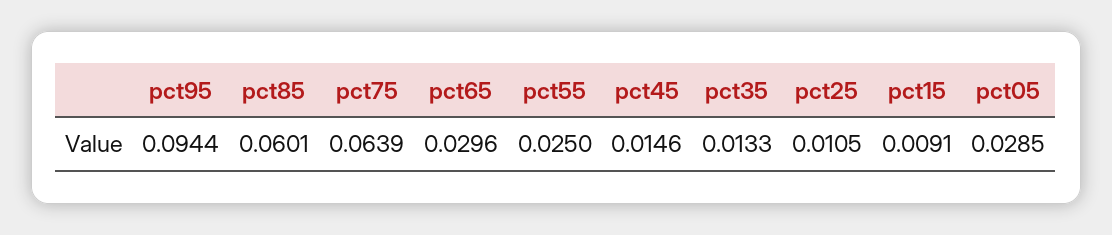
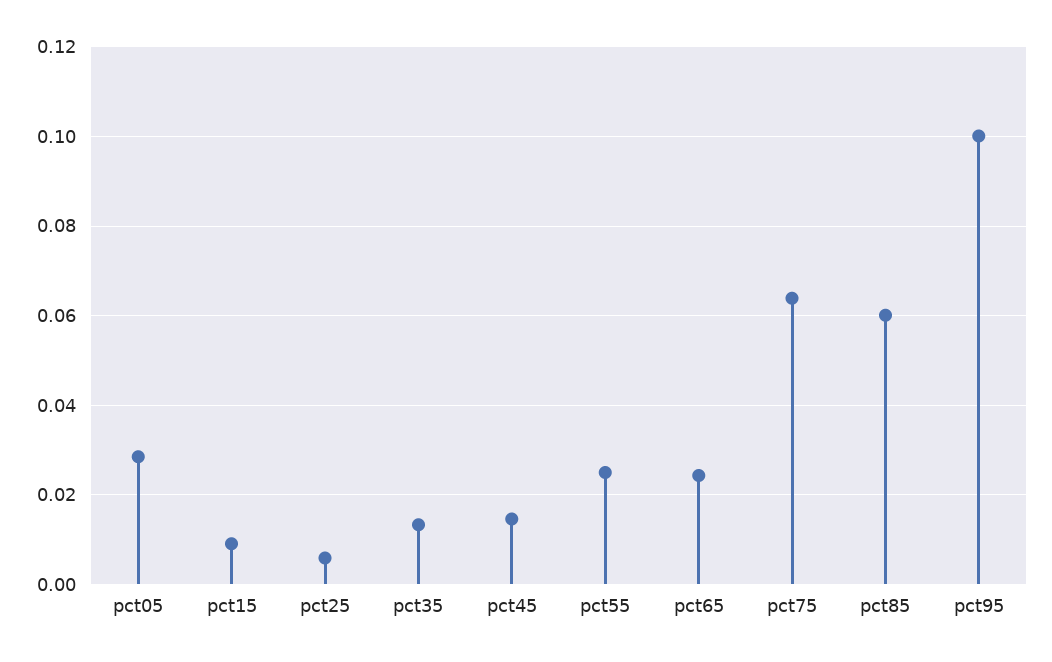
pct95: 0.0944 -> 0.1
pct65: 0.0296 -> 0.024
pct25: 0.0105 -> 0.006

